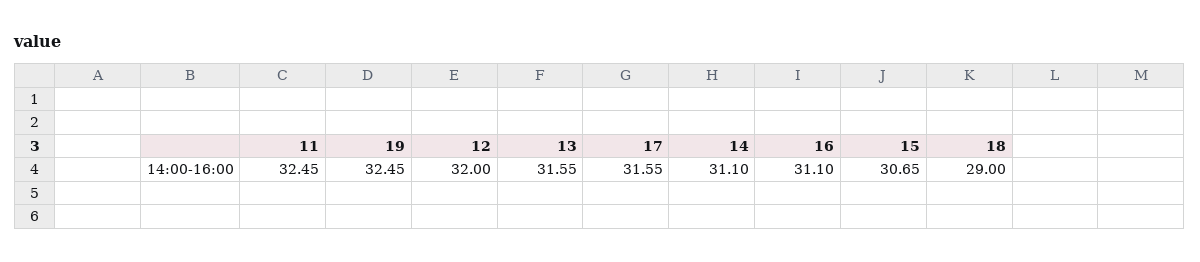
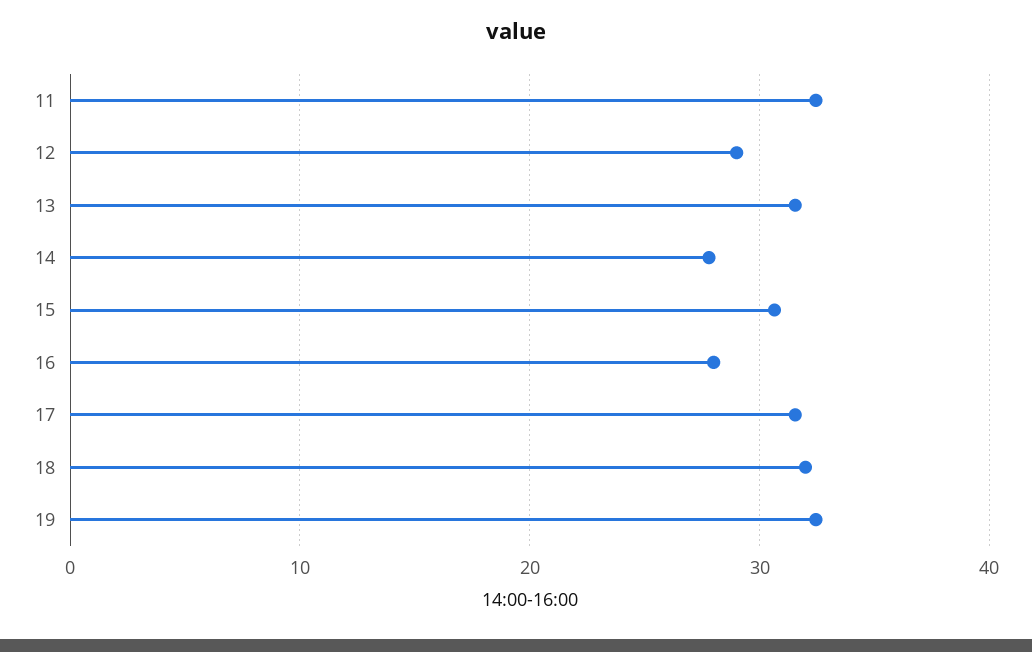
12: 32 -> 29
14: 31.1 -> 28
16: 31.1 -> 28
18: 29 -> 32

